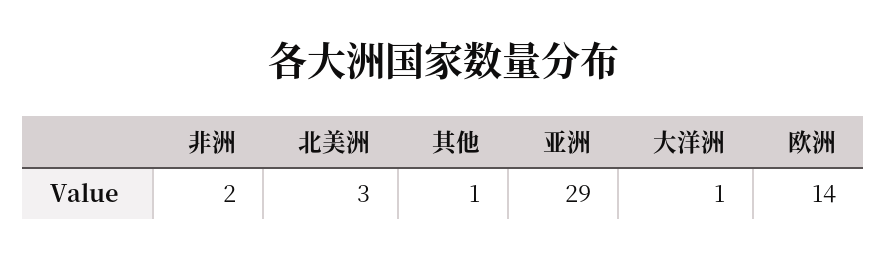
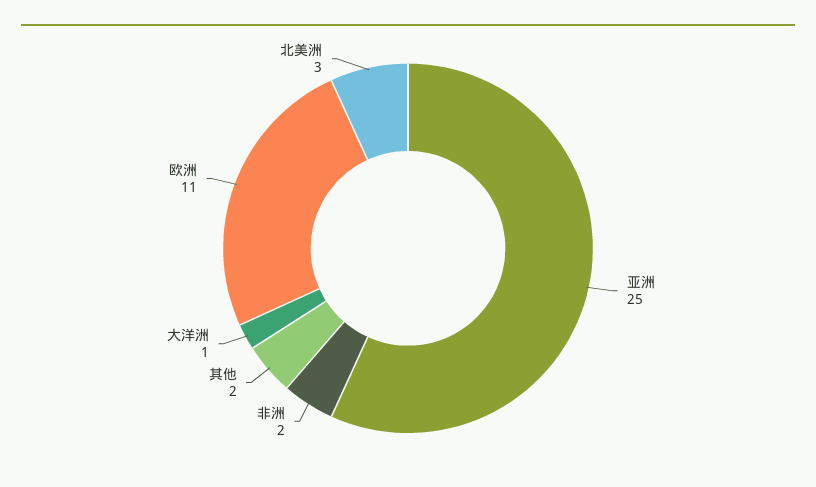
其他: 1 -> 2
亚洲: 29 -> 25
欧洲: 14 -> 11

